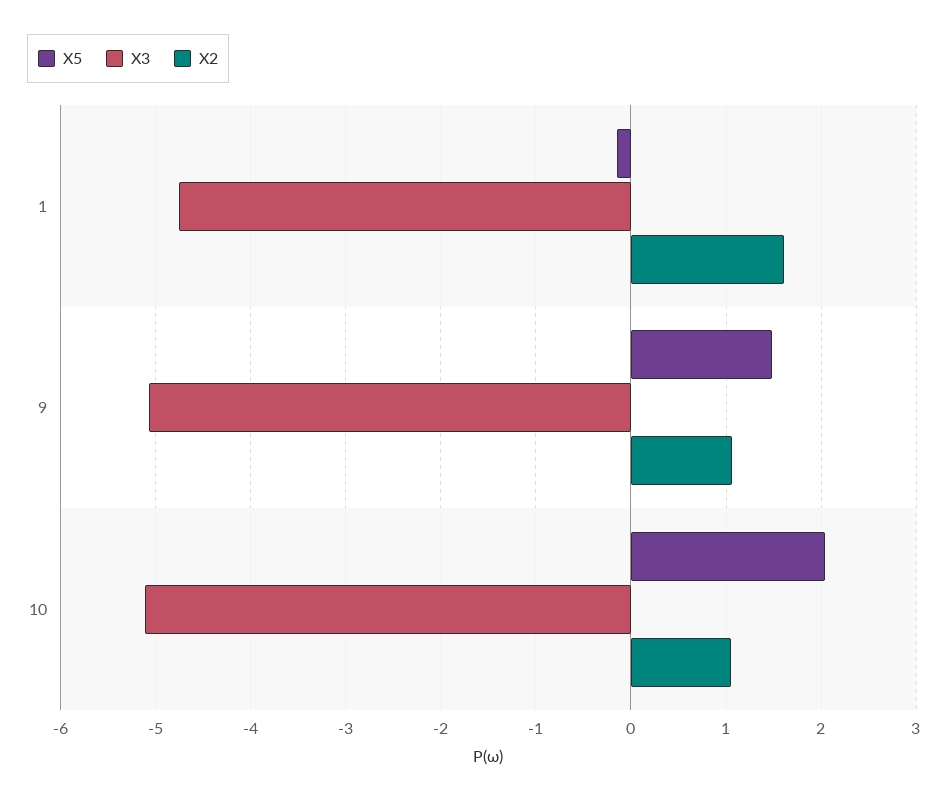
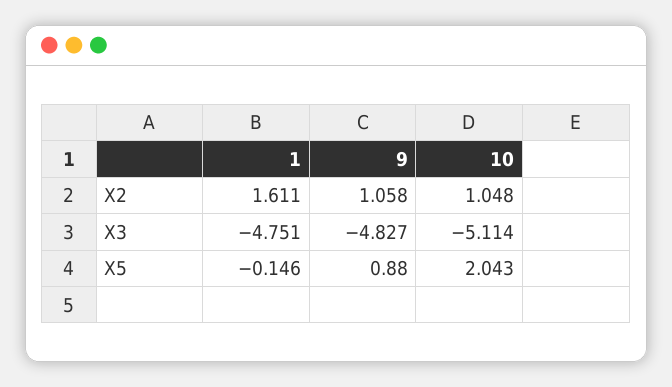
X5, 9: 1.5 -> 0.88
X3, 9: -5.1 -> -4.827

